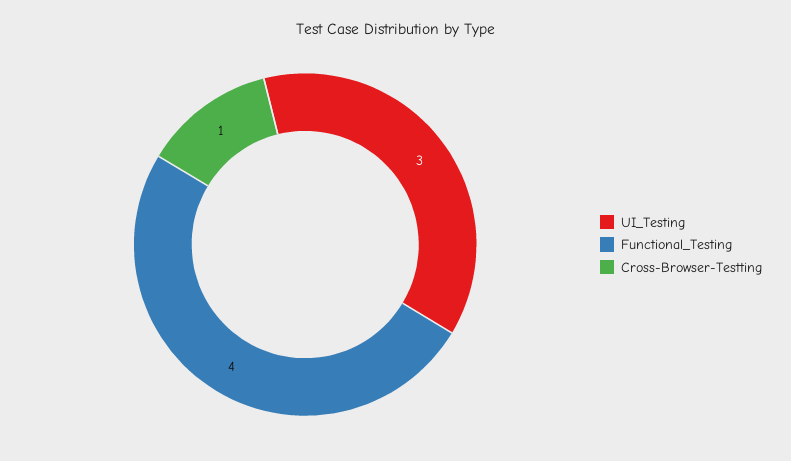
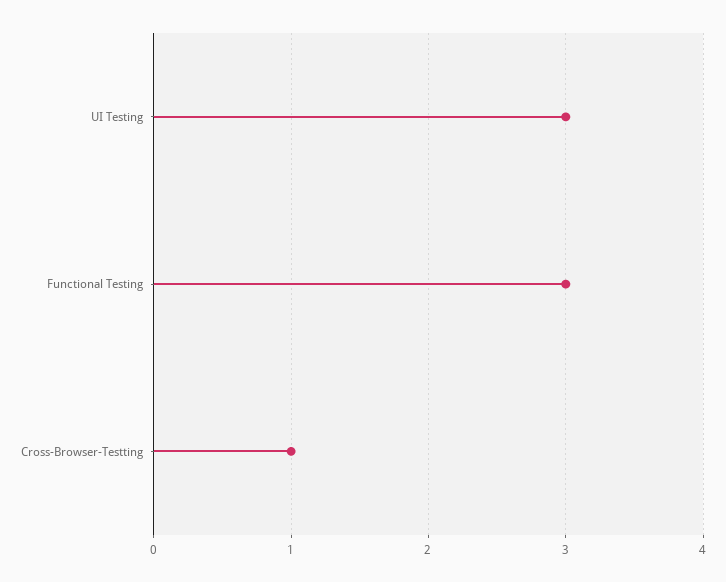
Functional_Testing: 4 -> 3

